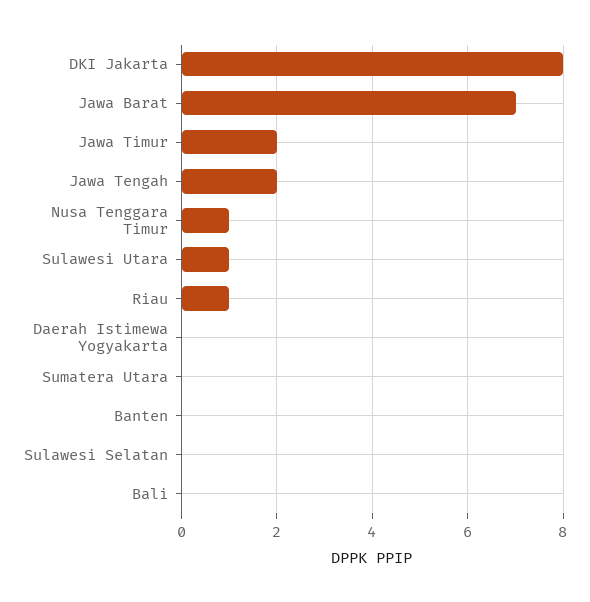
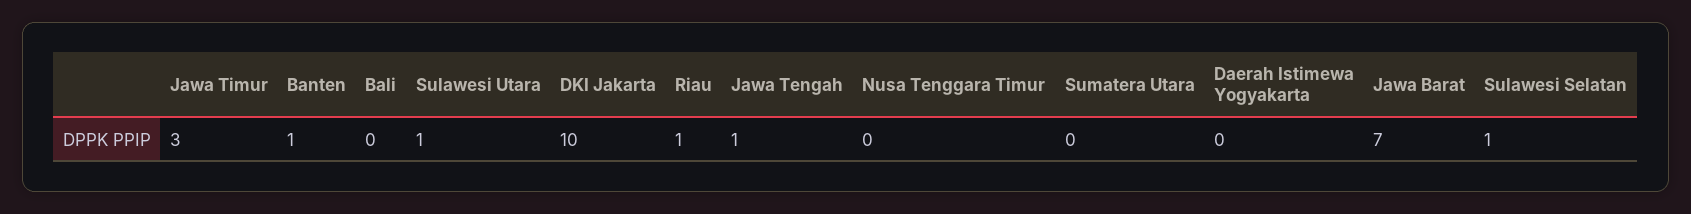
DKI Jakarta: 8 -> 10
Jawa Timur: 2 -> 3
Jawa Tengah: 2 -> 1
Nusa Tenggara Timur: 1 -> 0
Banten: 0 -> 1
Sulawesi Selatan: 0 -> 1

